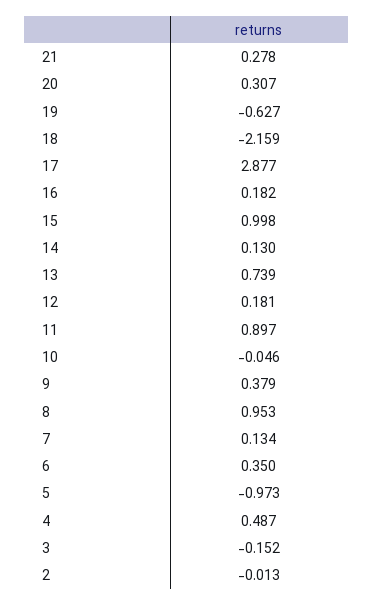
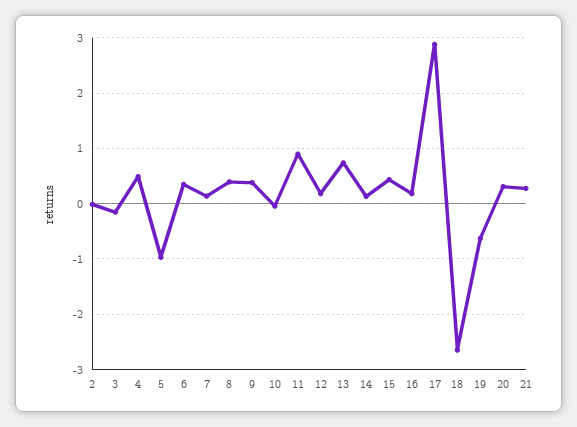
18: -2.159 -> -2.6
15: 0.998 -> 0.4
8: 0.953 -> 0.4

